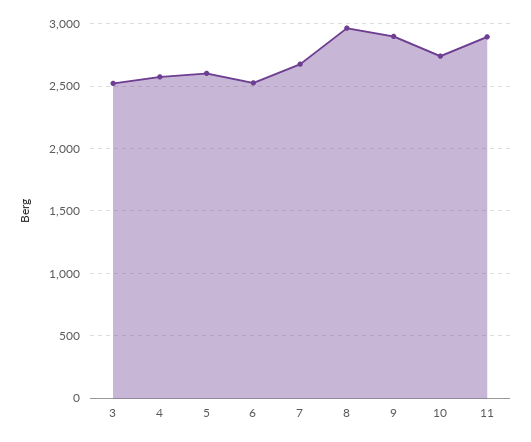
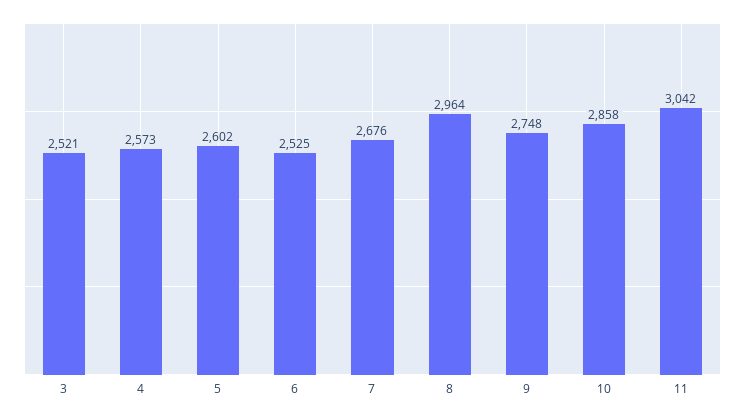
9: 2900 -> 2748
10: 2750 -> 2858
11: 2900 -> 3042

